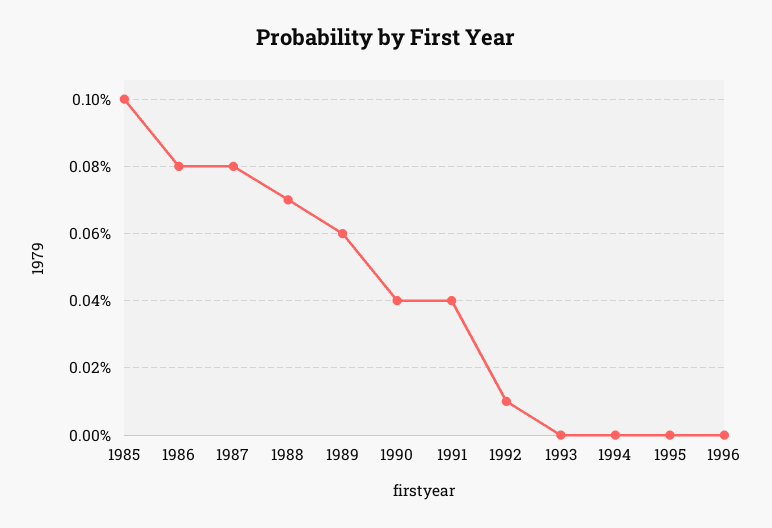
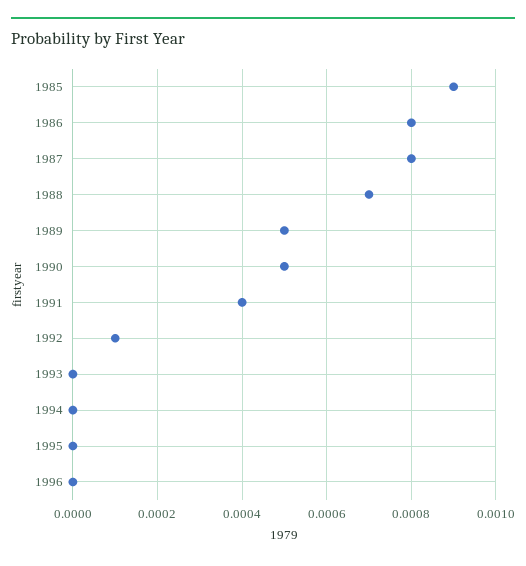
1985: 0.001 -> 0.0009
1989: 0.0006 -> 0.0005
1990: 0.0004 -> 0.0005

